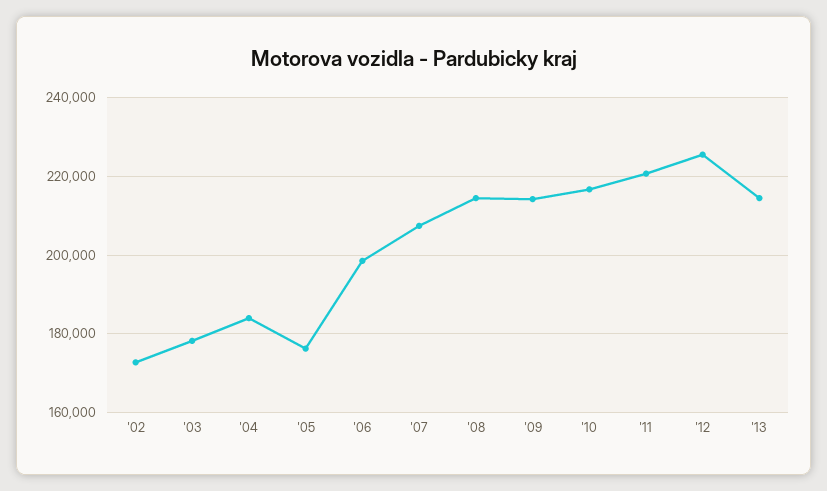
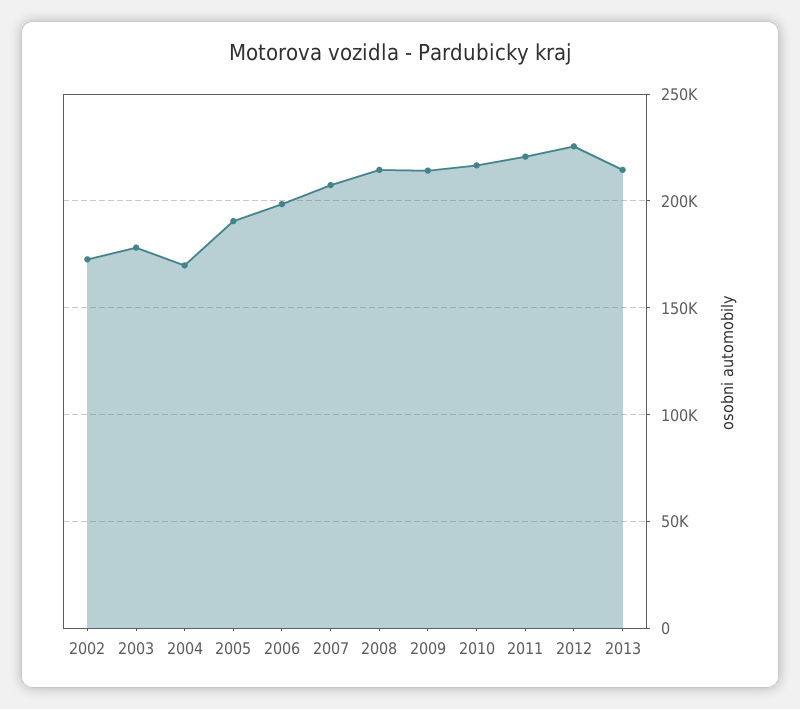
'04: 184000 -> 170000
'05: 176000 -> 190000

